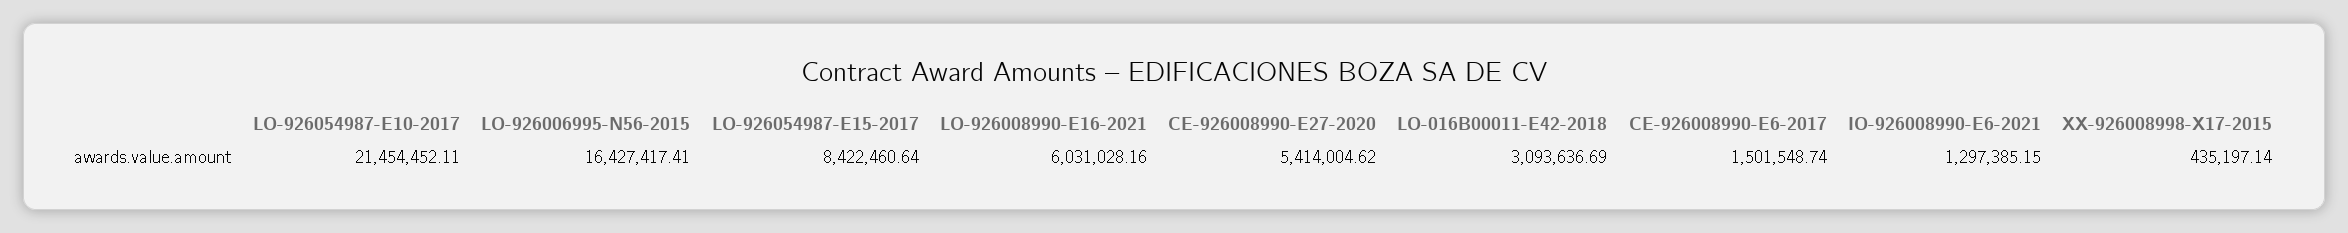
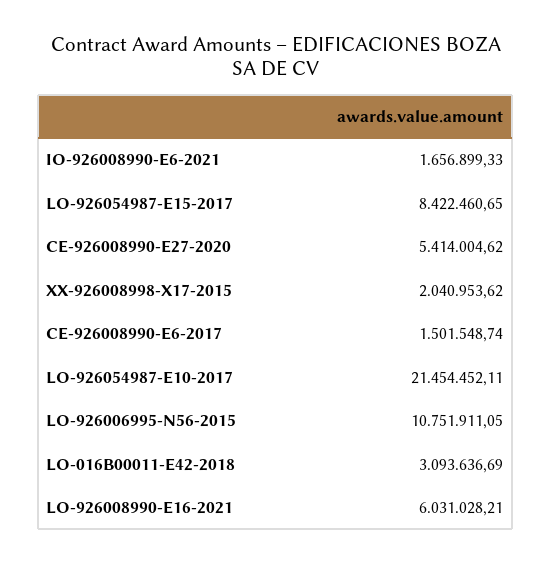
LO-926006995-N56-2015: 16427417.41 -> 10751911.05
LO-926054987-E15-2017: 8422460.64 -> 8422460.65
LO-926008990-E16-2021: 6031028.16 -> 6031028.21
IO-926008990-E6-2021: 1297385.15 -> 1656899.33
XX-926008998-X17-2015: 435197.14 -> 2040953.62

